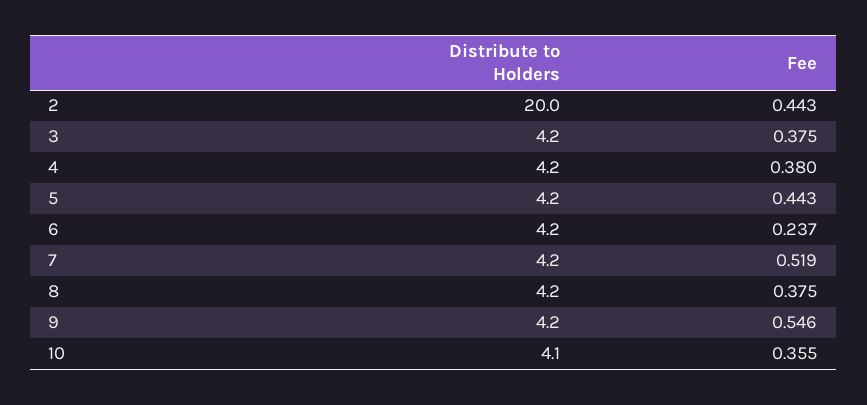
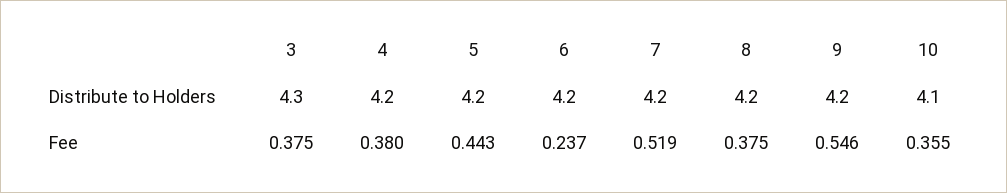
Distribute to Holders, 2: 20 -> none
Fee, 2: 0.443 -> none
Distribute to Holders, 3: 4.2 -> 4.3

